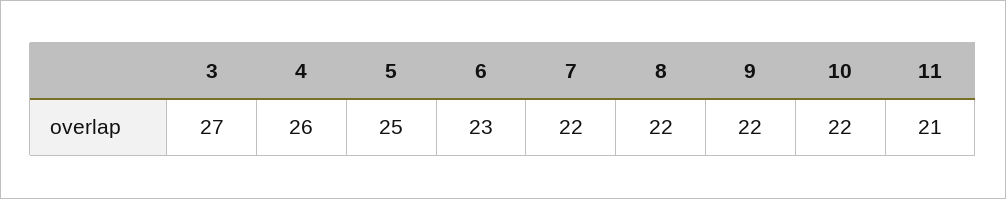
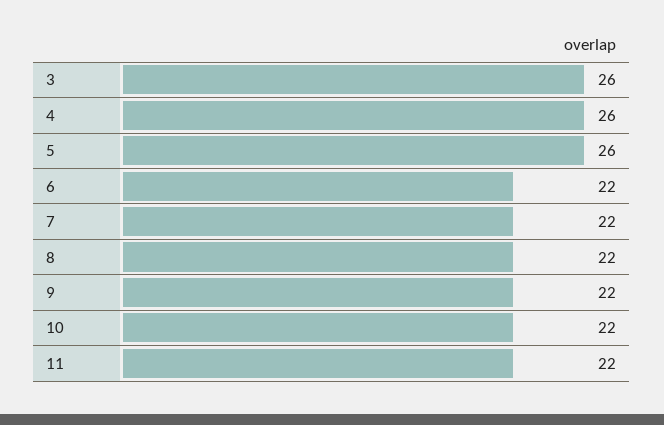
3: 27 -> 26
5: 25 -> 26
6: 23 -> 22
11: 21 -> 22

